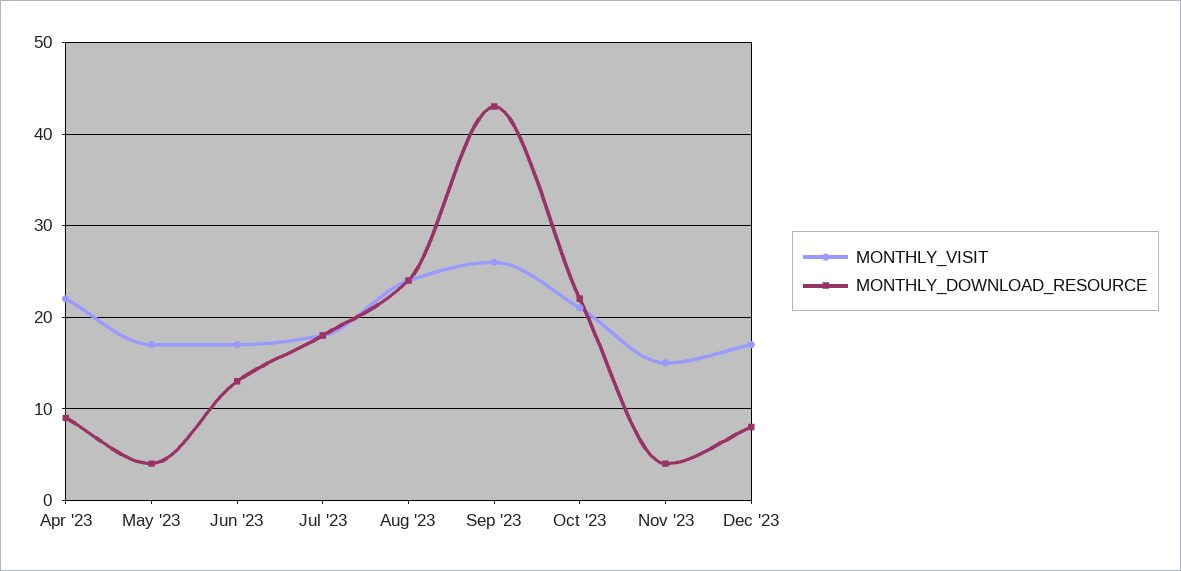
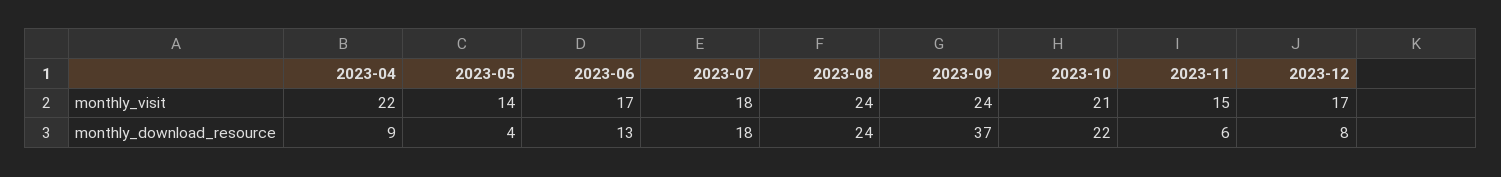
MONTHLY_VISIT, May '23: 17 -> 14
MONTHLY_VISIT, Sep '23: 26 -> 24
MONTHLY_DOWNLOAD_RESOURCE, Sep '23: 43 -> 37
MONTHLY_DOWNLOAD_RESOURCE, Nov '23: 4 -> 6

